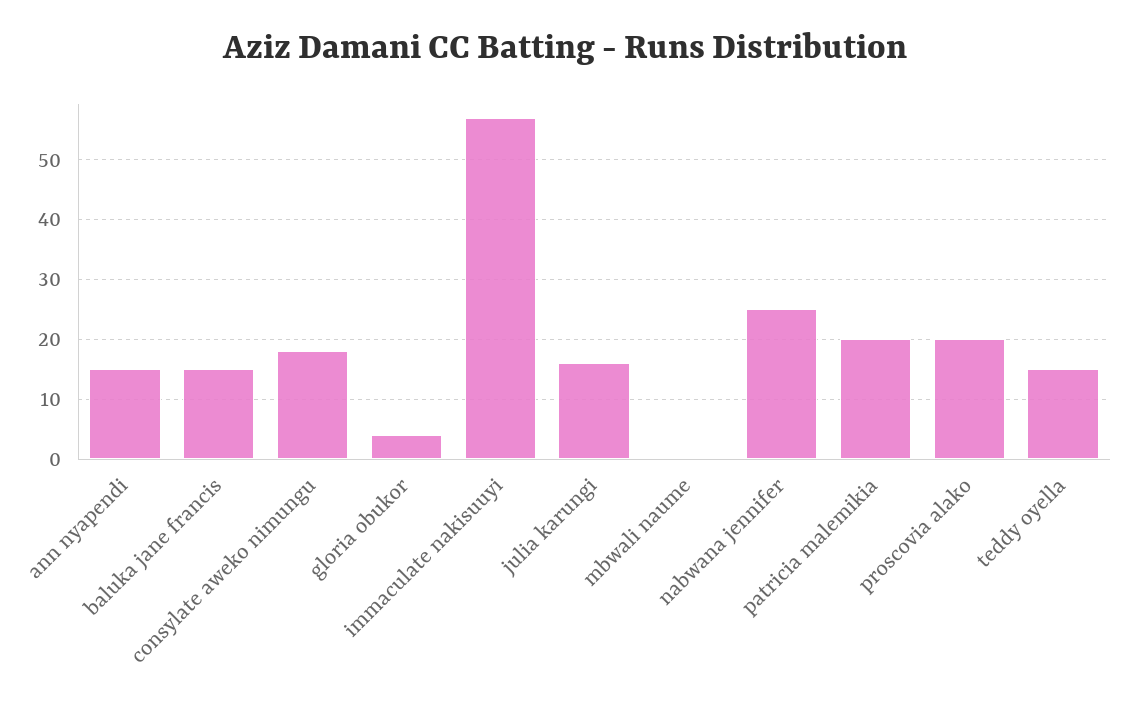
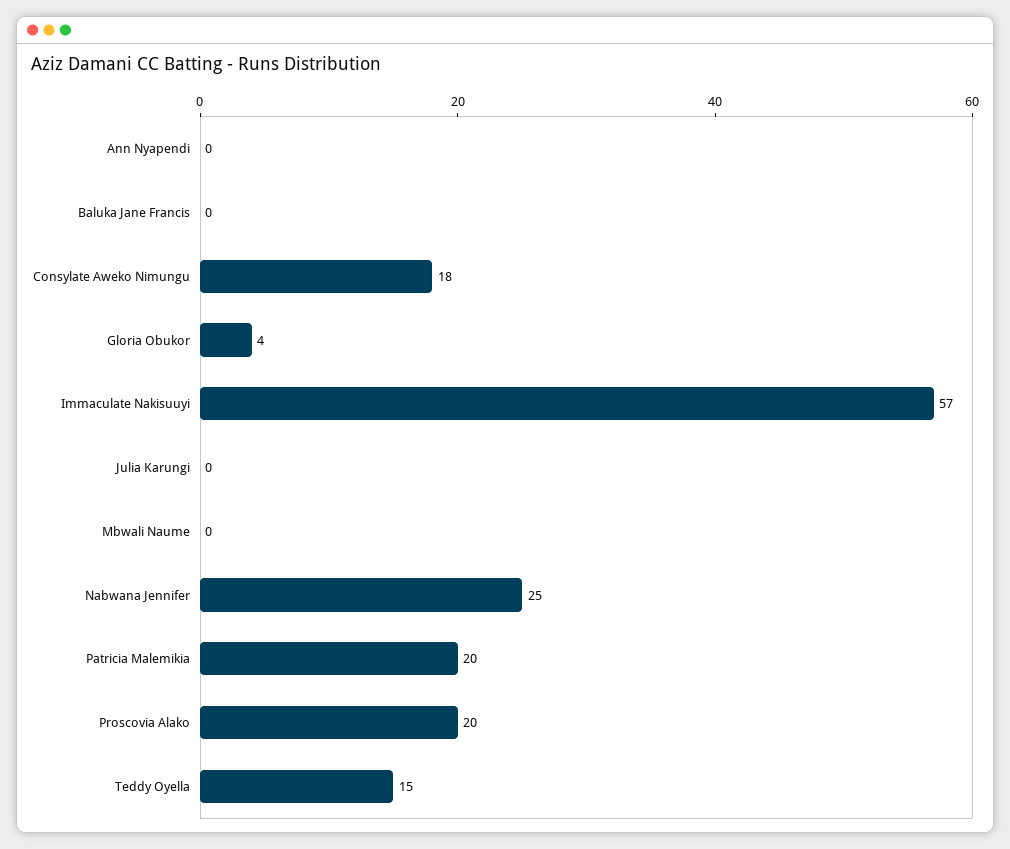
ann nyapendi: 15 -> 0
baluka jane francis: 15 -> 0
julia karungi: 15 -> 0

